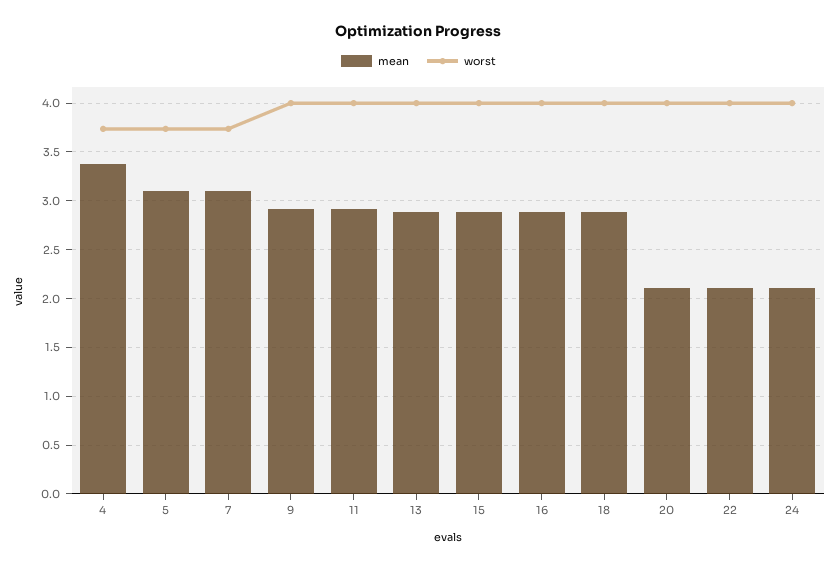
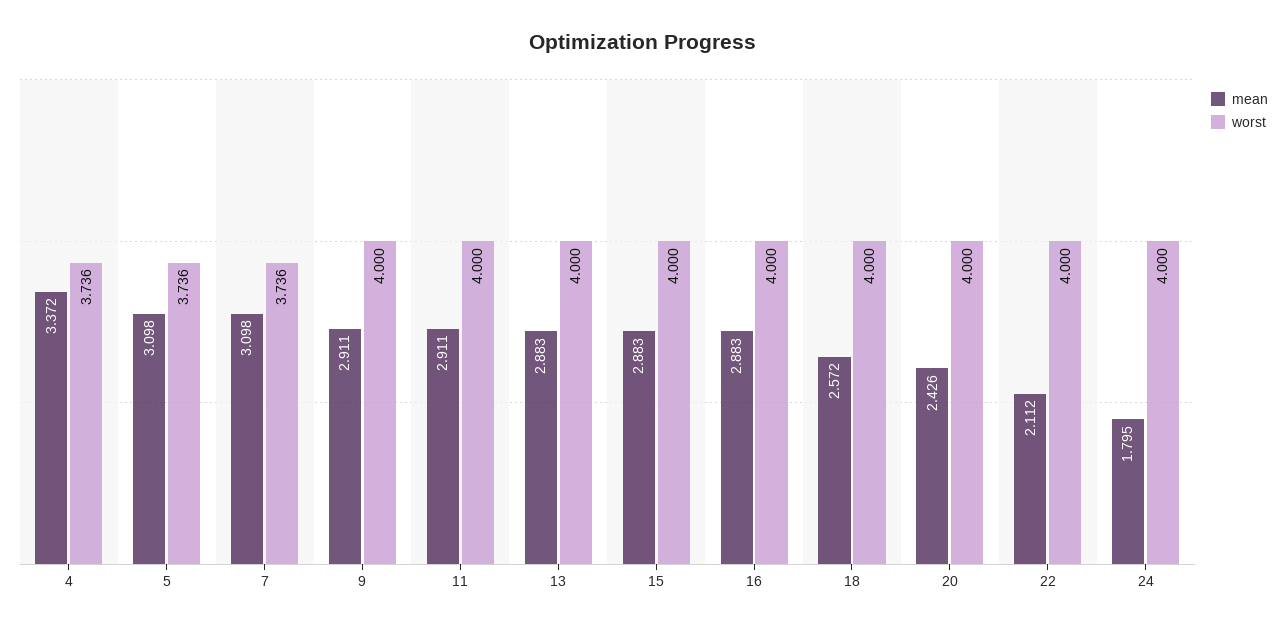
mean, 18: 2.9 -> 2.572
mean, 20: 2.1 -> 2.426
mean, 24: 2.1 -> 1.795

